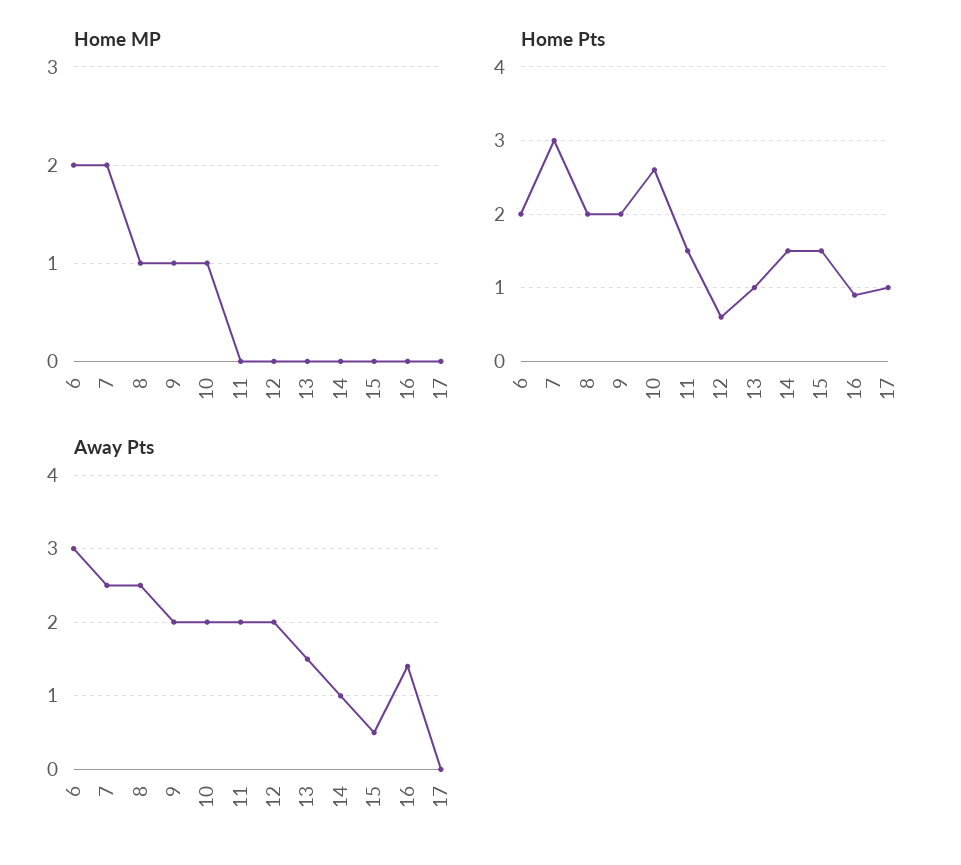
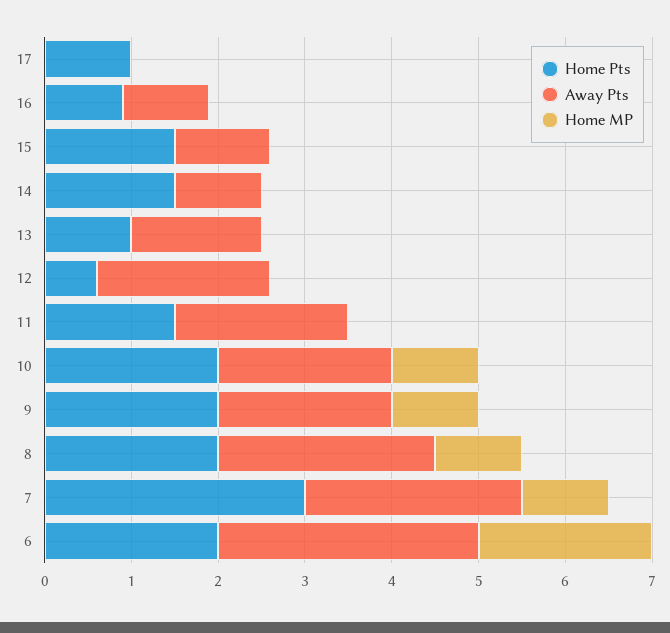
Home MP, 7: 2 -> 1
Home Pts, 10: 2.6 -> 2
Away Pts, 15: 0.5 -> 1.1
Away Pts, 16: 1.4 -> 1

